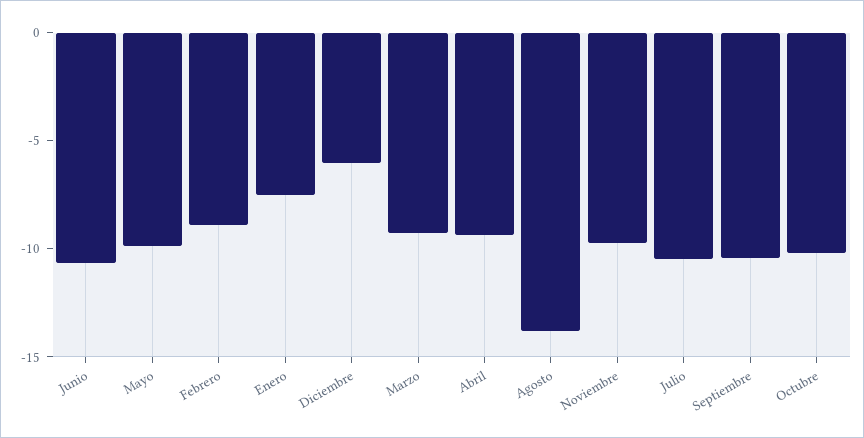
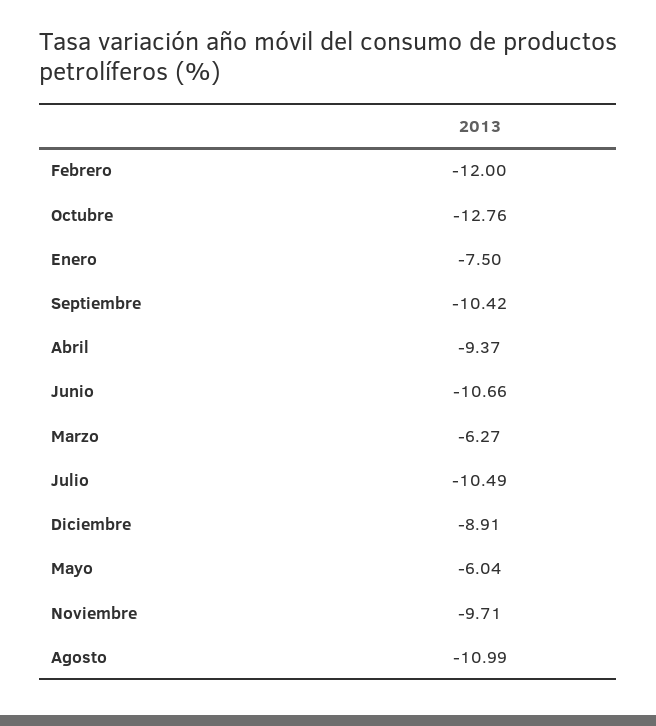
Mayo: -10 -> -6.04
Febrero: -9 -> -12
Diciembre: -6 -> -8.91
Marzo: -9 -> -6.27
Agosto: -14 -> -10.99
Octubre: -10 -> -12.76

